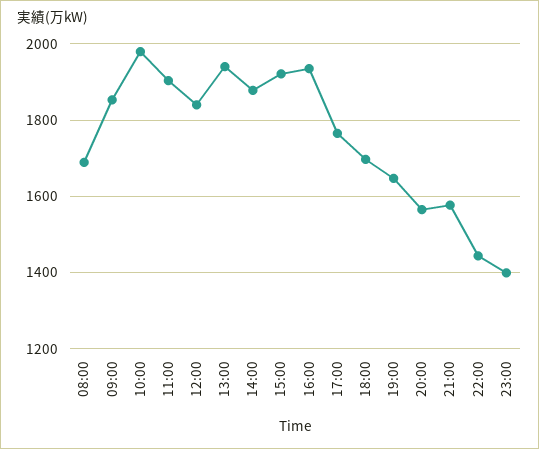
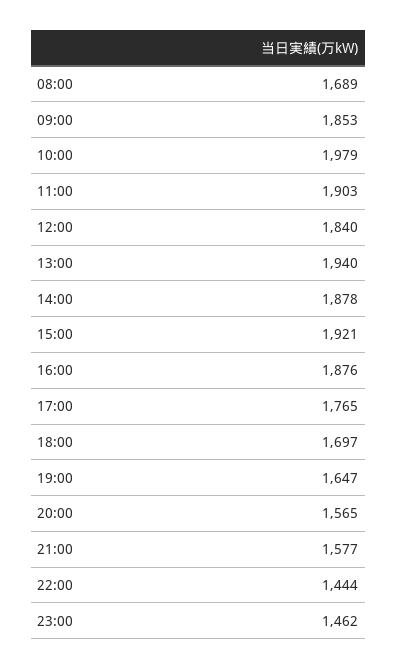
16:00: 1940 -> 1876
23:00: 1400 -> 1462

